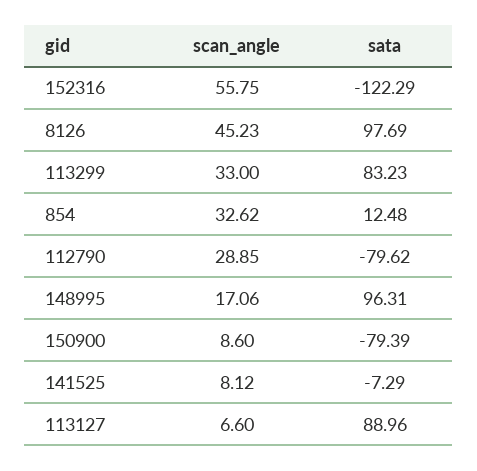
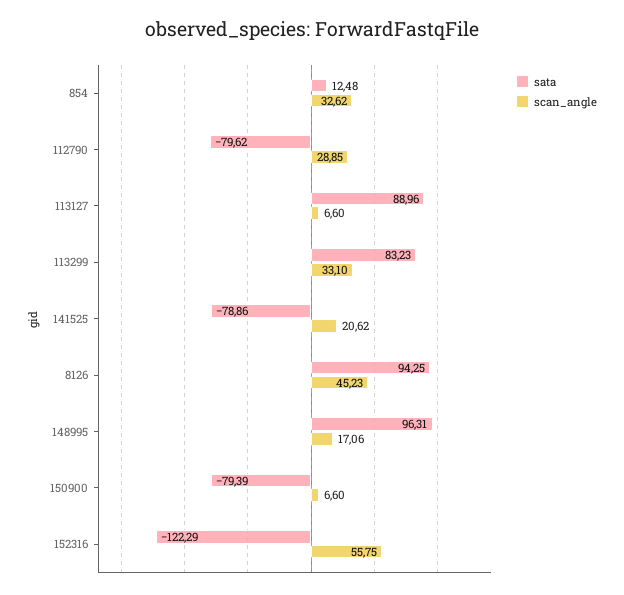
sata, 8126: 97.69 -> 94.25
scan_angle, 113299: 33 -> 33.1
scan_angle, 150900: 8.6 -> 6.6
scan_angle, 141525: 8.12 -> 20.62
sata, 141525: -7.29 -> -78.86

